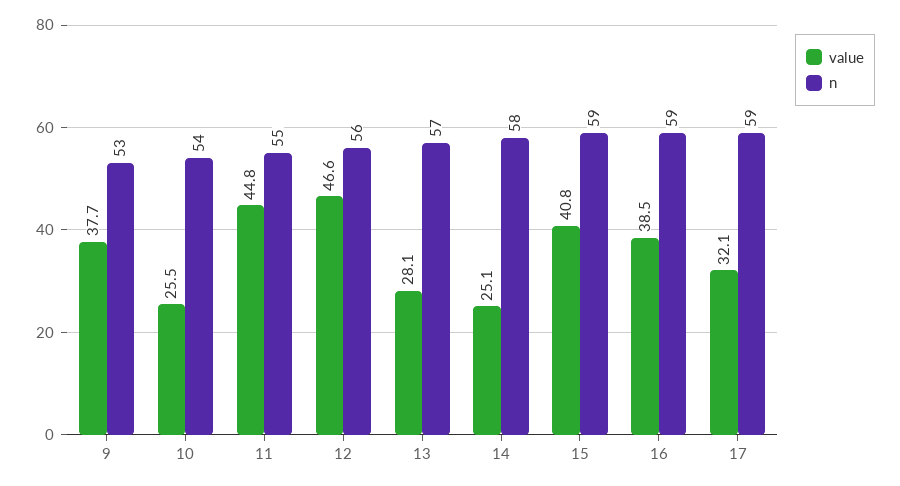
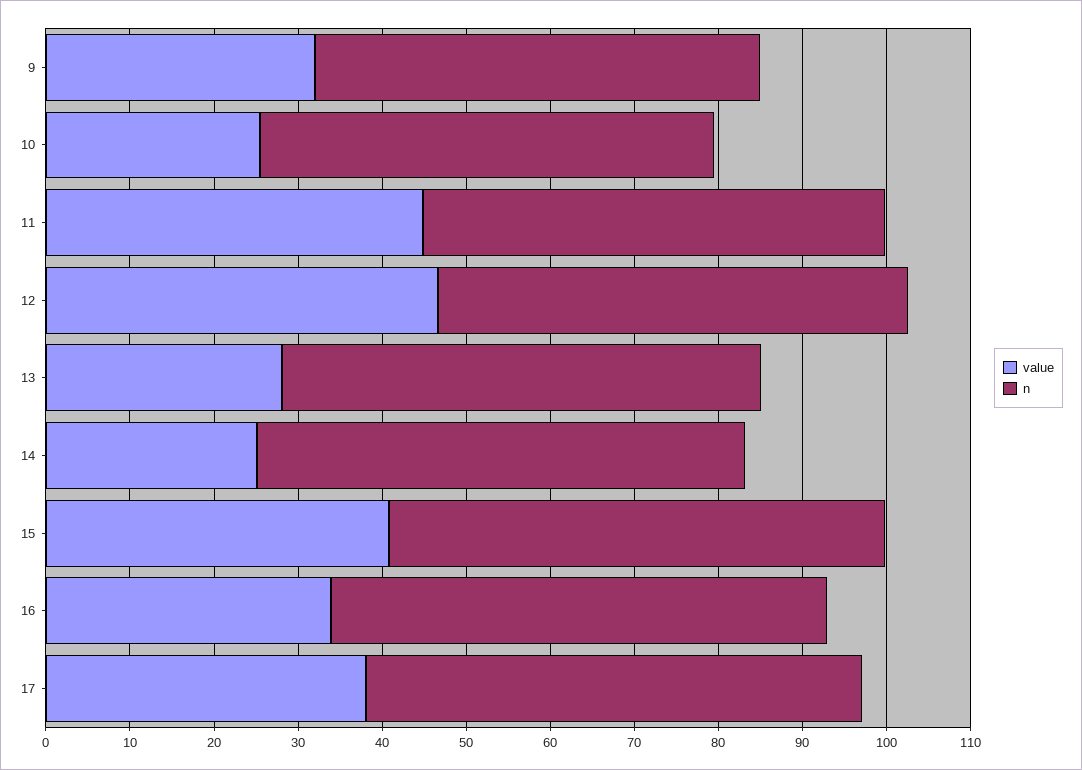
value, 9: 37.7 -> 32
value, 16: 38.5 -> 34
value, 17: 32.1 -> 38

